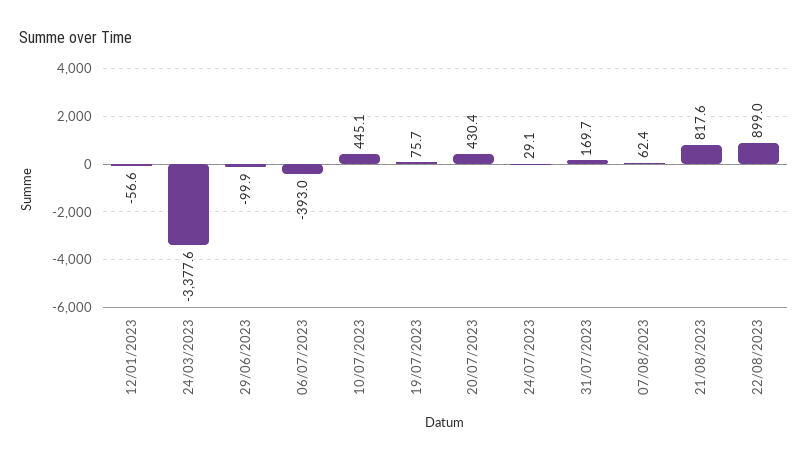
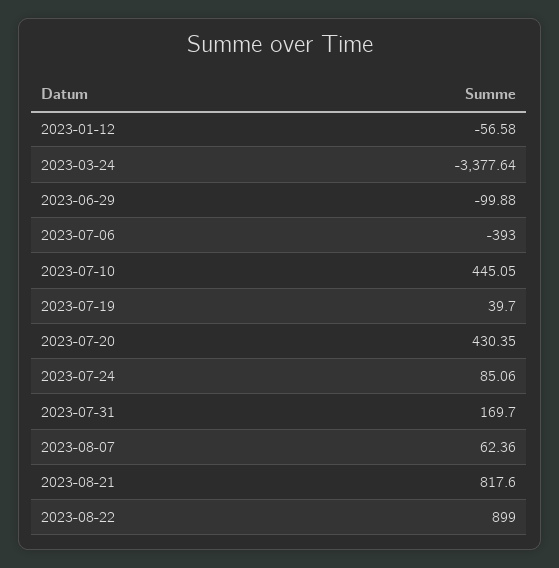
19/07/2023: 75.7 -> 39.7
24/07/2023: 29.1 -> 85.06

